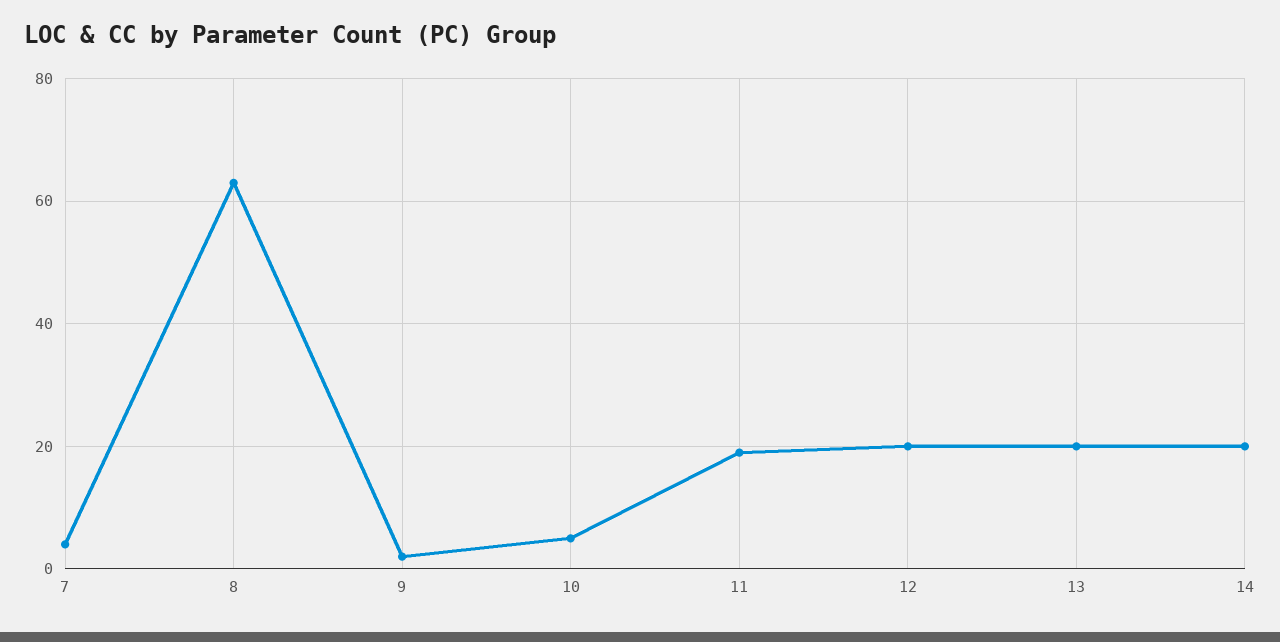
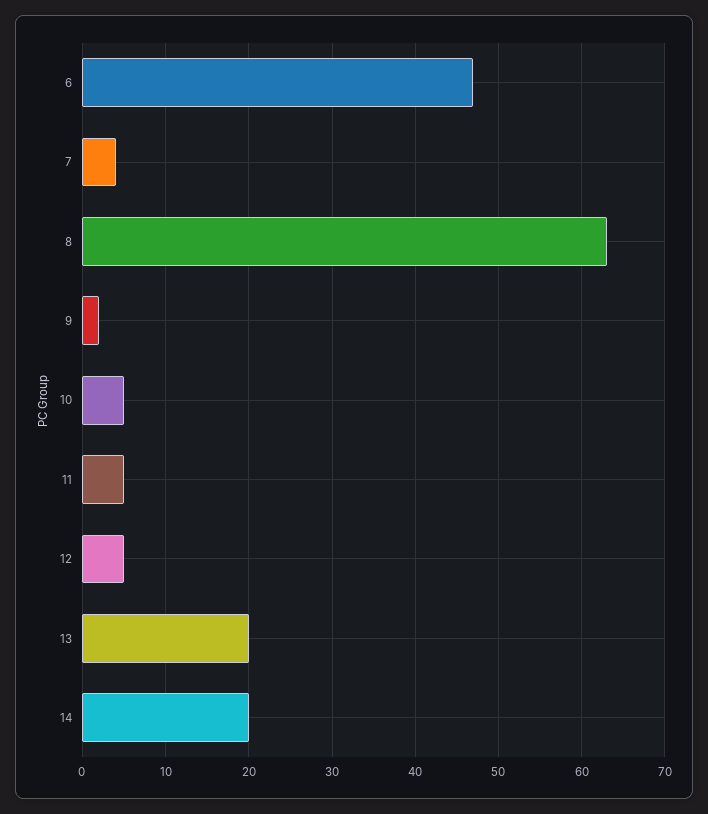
11: 20 -> 5
12: 20 -> 5
6: none -> 47

